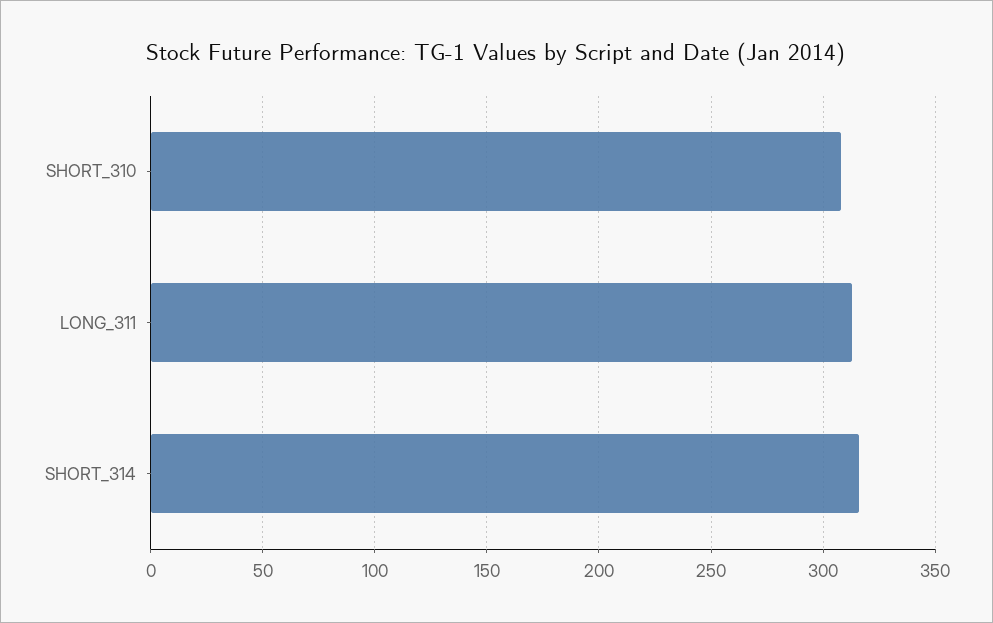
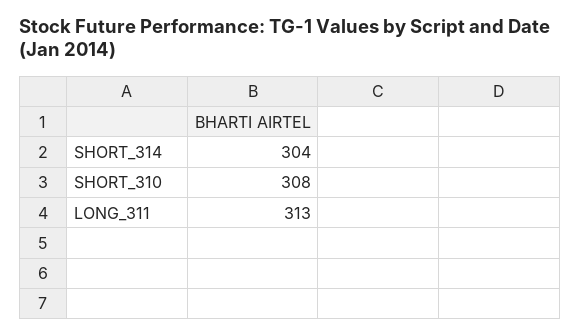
SHORT_314: 315 -> 304

